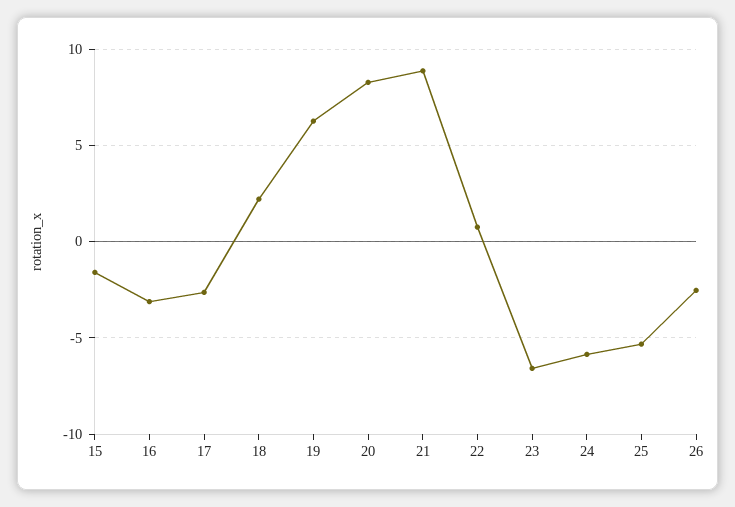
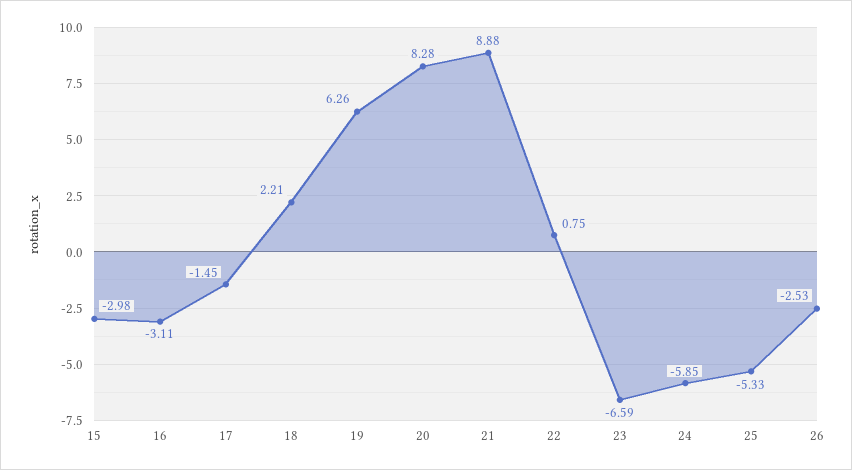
15: -1.5 -> -2.98
17: -2.5 -> -1.45

